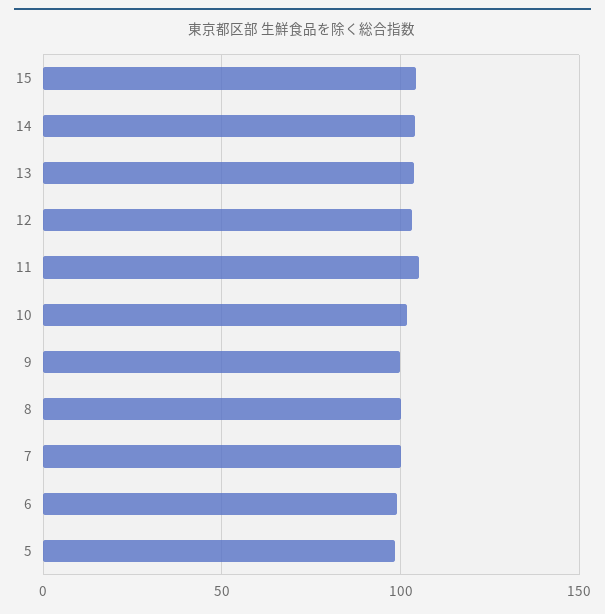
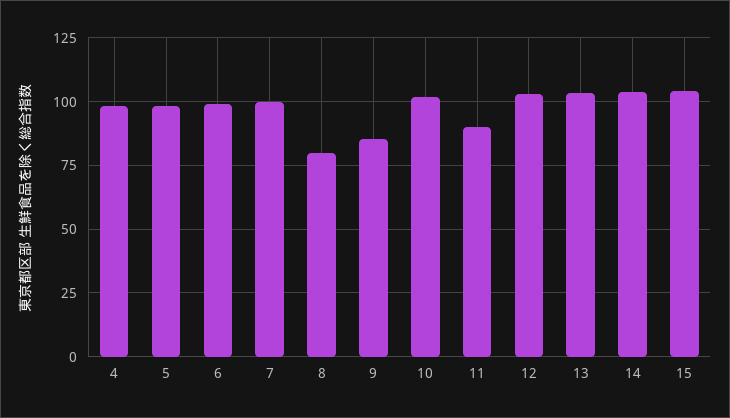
11: 105 -> 90
9: 100 -> 85
8: 100 -> 80
4: none -> 97.5

